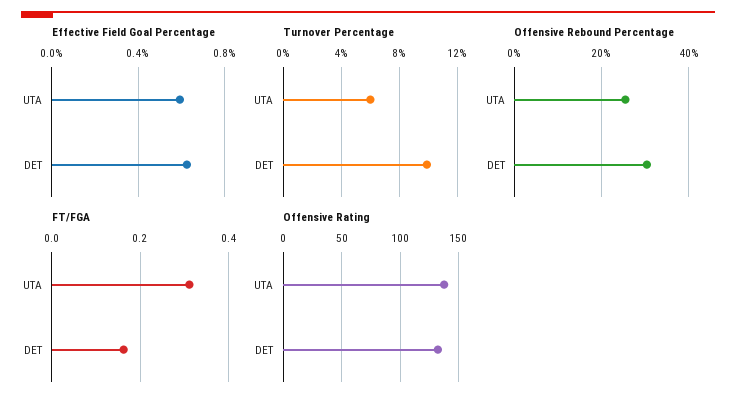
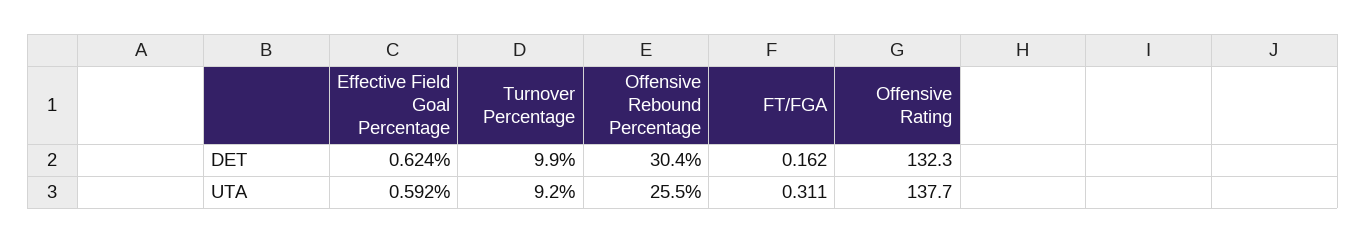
Turnover Percentage, UTA: 6 -> 9.2

